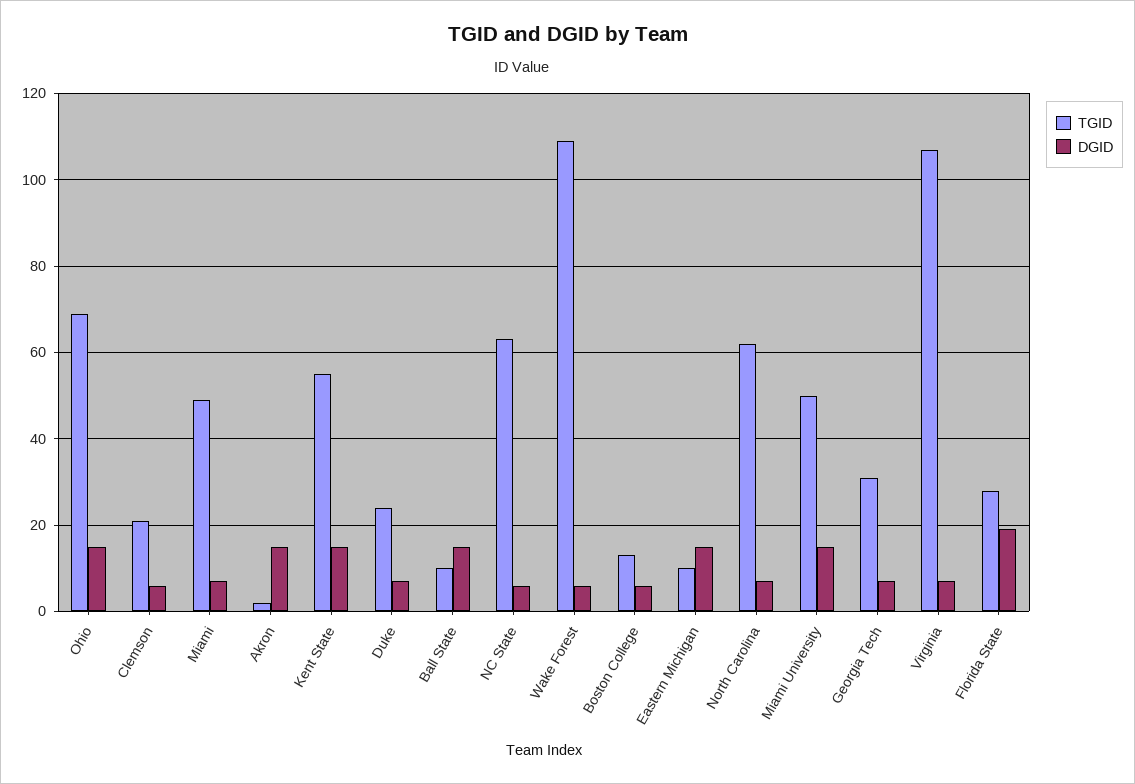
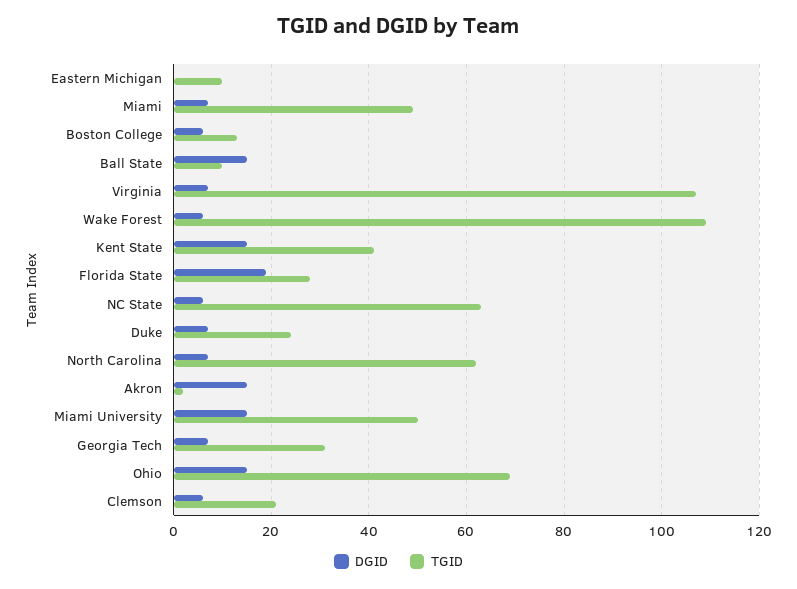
TGID, Kent State: 55 -> 40
DGID, Eastern Michigan: 15 -> 0

